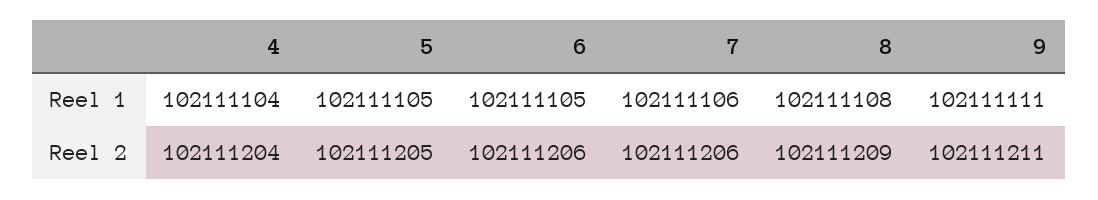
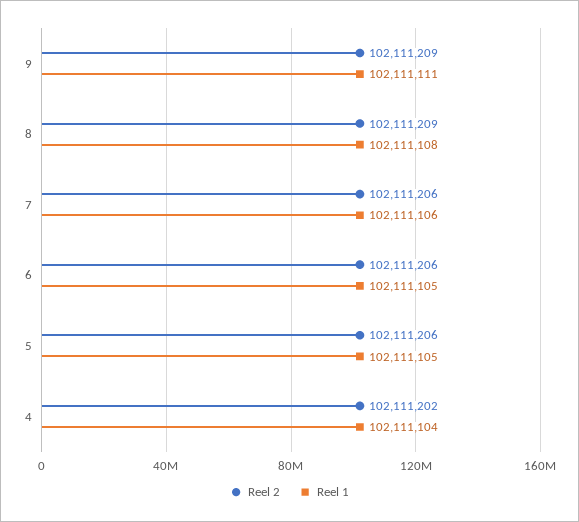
Reel 2, 4: 102111204 -> 102111202
Reel 2, 5: 102111205 -> 102111206
Reel 2, 9: 102111211 -> 102111209

